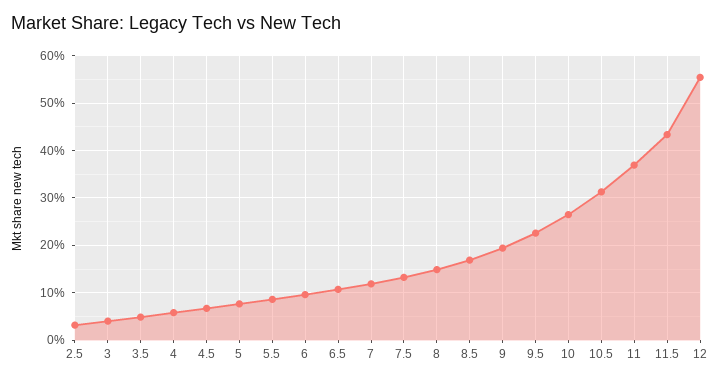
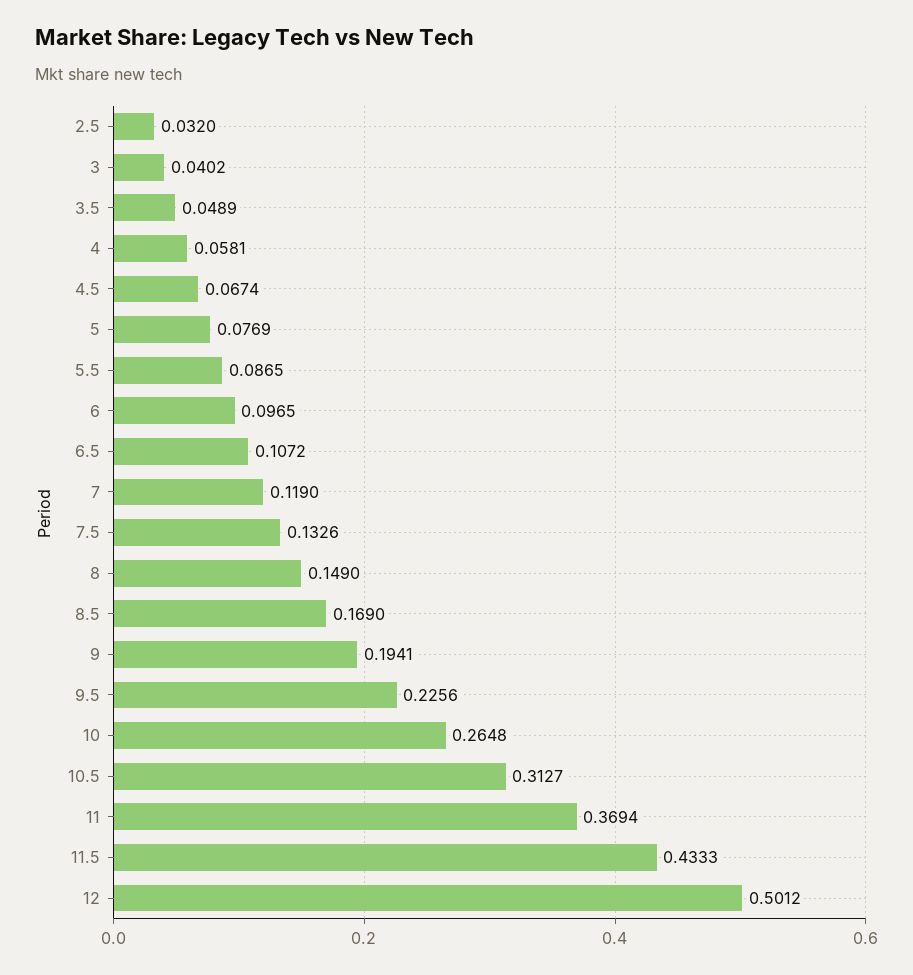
12: 0.56 -> 0.5012

